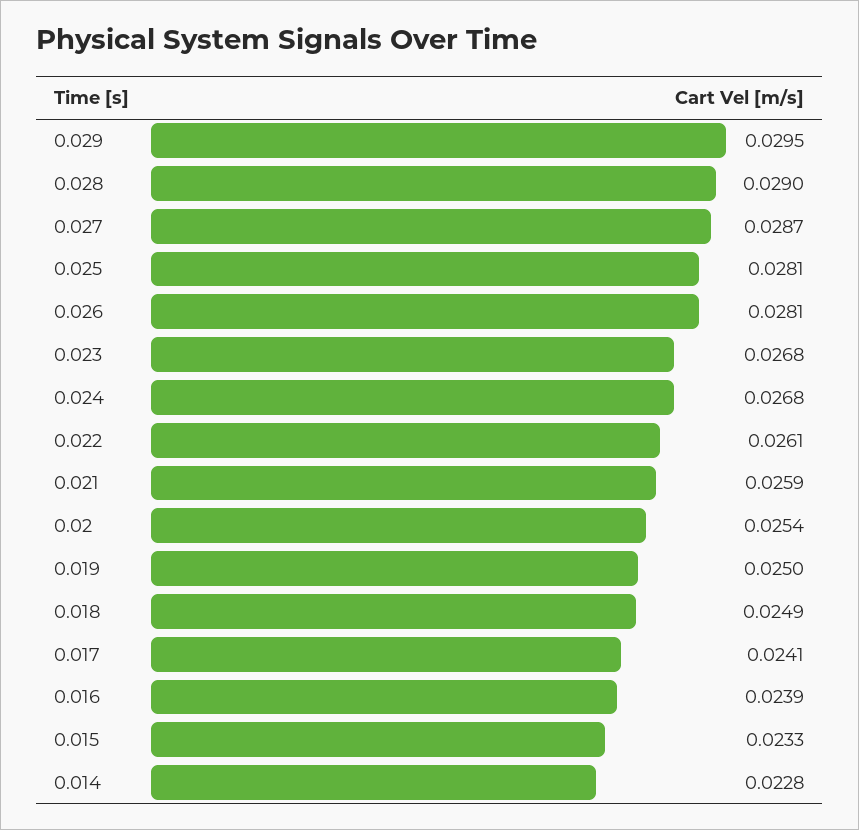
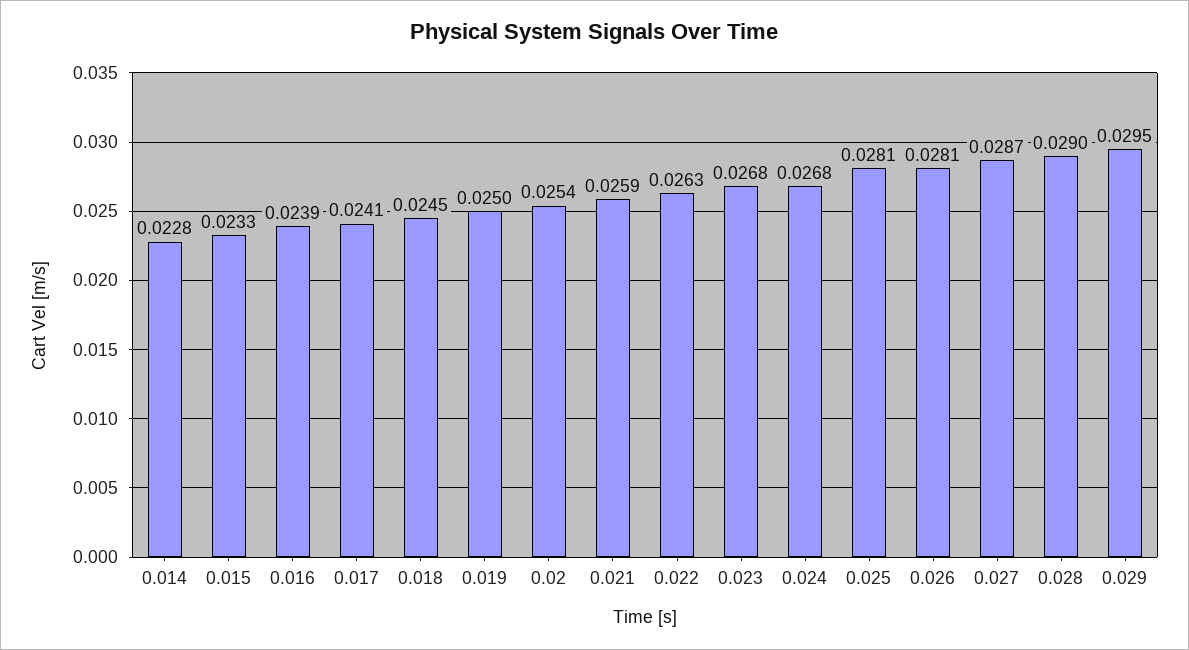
0.022: 0.0261 -> 0.0263
0.018: 0.0249 -> 0.0245

